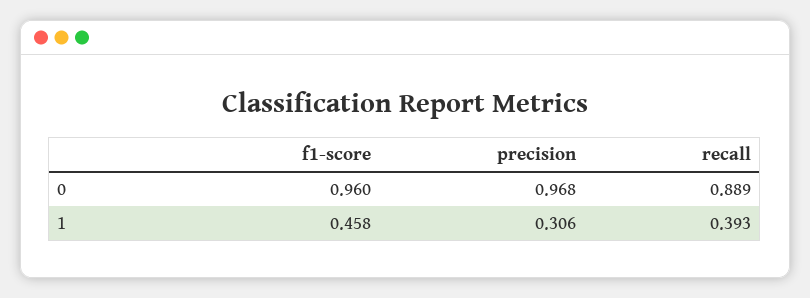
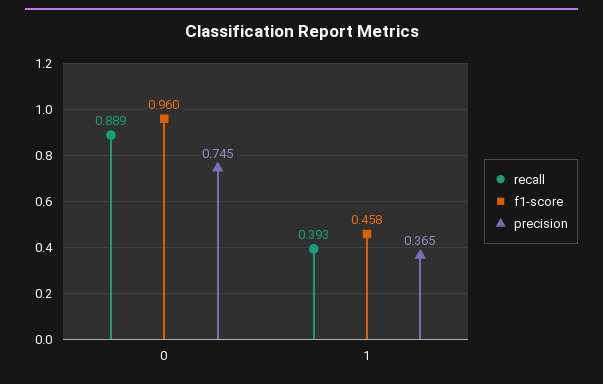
precision, 0: 0.968 -> 0.745
precision, 1: 0.306 -> 0.365

